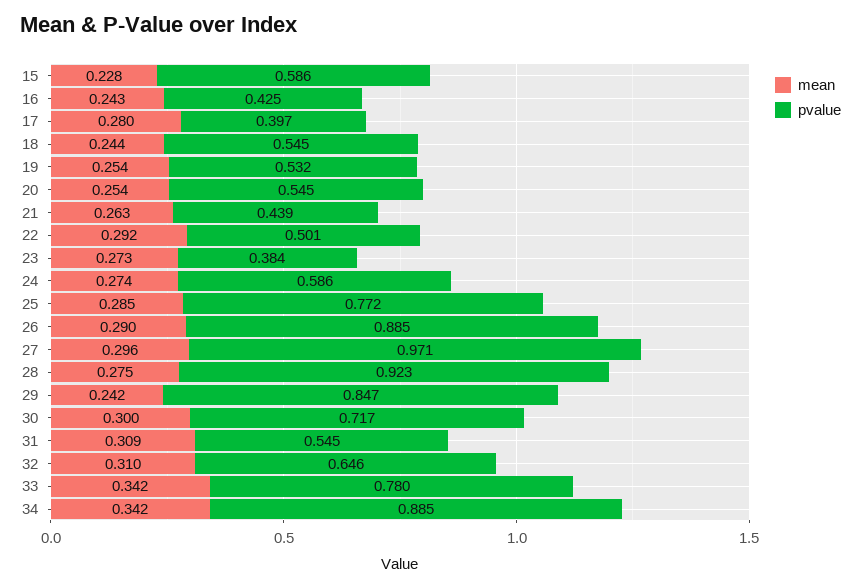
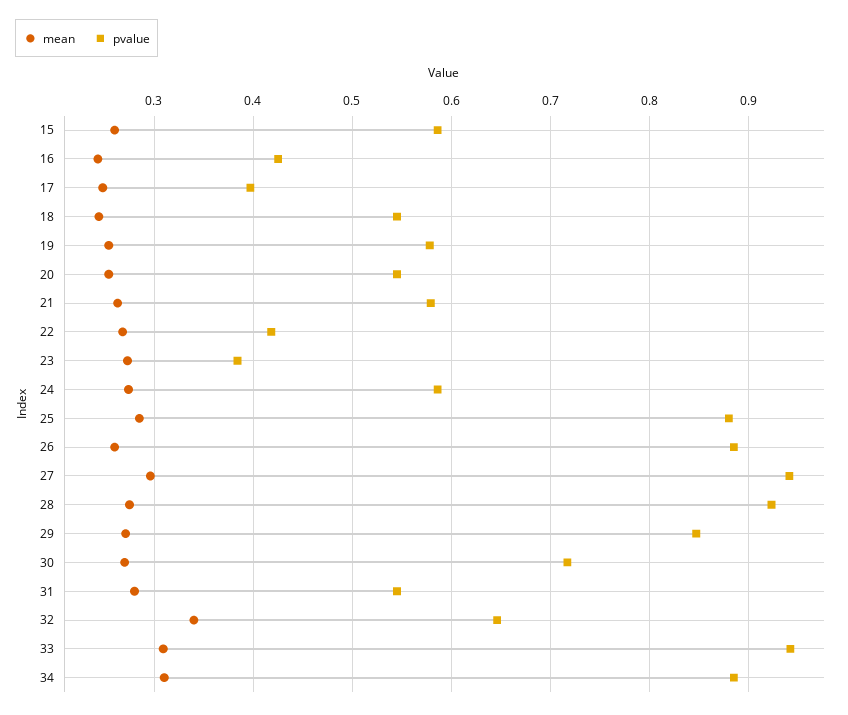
mean, 15: 0.228 -> 0.26
mean, 17: 0.28 -> 0.25
pvalue, 19: 0.532 -> 0.58
pvalue, 21: 0.439 -> 0.58
mean, 22: 0.292 -> 0.27
pvalue, 22: 0.501 -> 0.42
pvalue, 25: 0.772 -> 0.88
mean, 26: 0.29 -> 0.26
pvalue, 27: 0.971 -> 0.94
mean, 29: 0.242 -> 0.27
mean, 30: 0.3 -> 0.27
mean, 31: 0.309 -> 0.28
mean, 32: 0.31 -> 0.34
mean, 33: 0.342 -> 0.31
pvalue, 33: 0.78 -> 0.94
mean, 34: 0.342 -> 0.31

